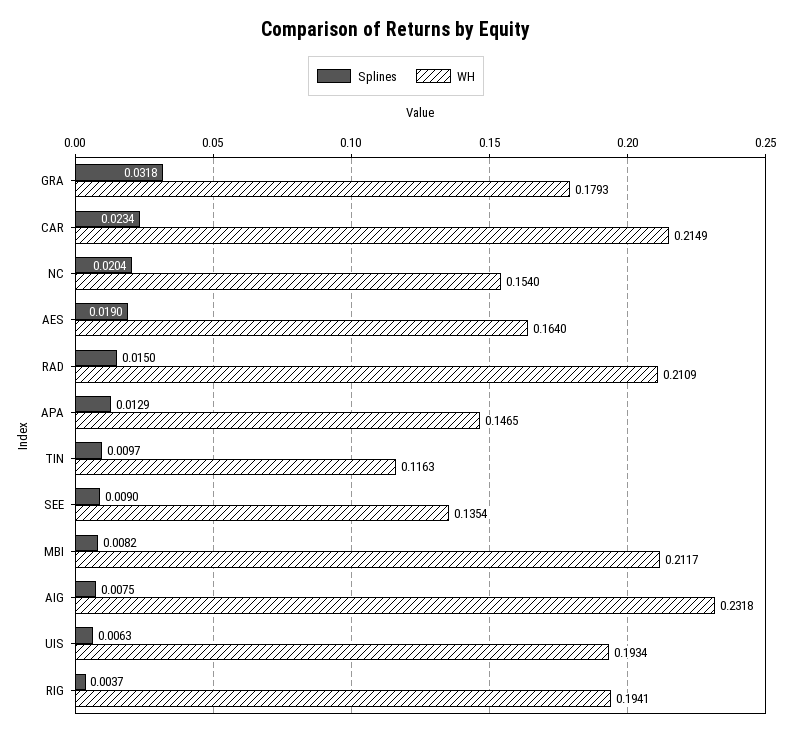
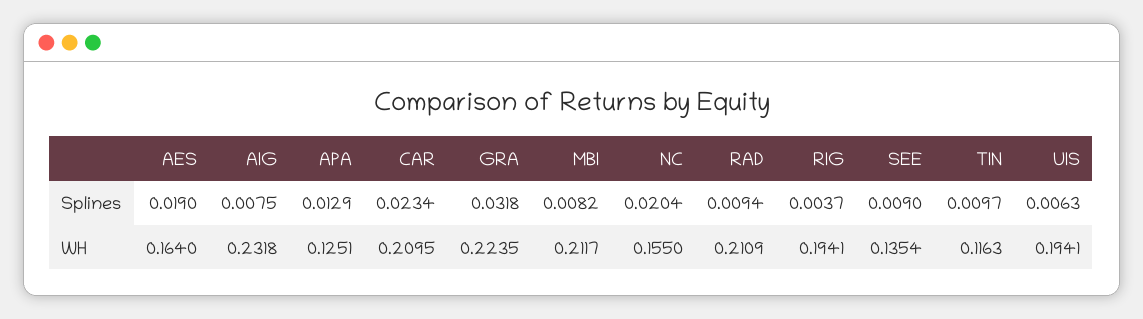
WH, GRA: 0.1793 -> 0.2235
WH, CAR: 0.2149 -> 0.2095
WH, NC: 0.154 -> 0.155
Splines, RAD: 0.015 -> 0.0094
WH, APA: 0.1465 -> 0.1251
WH, UIS: 0.1934 -> 0.1941

